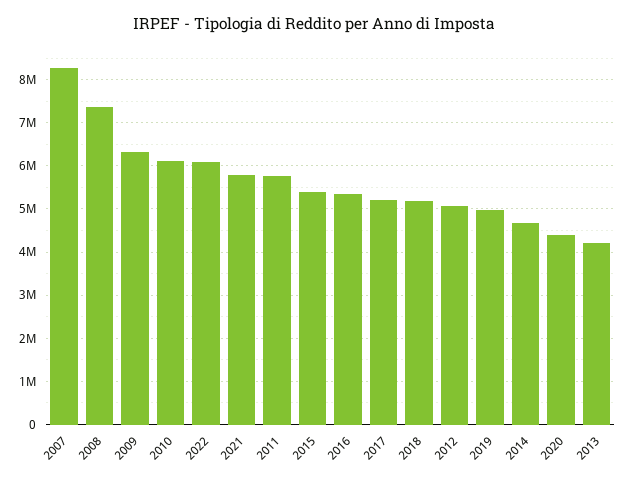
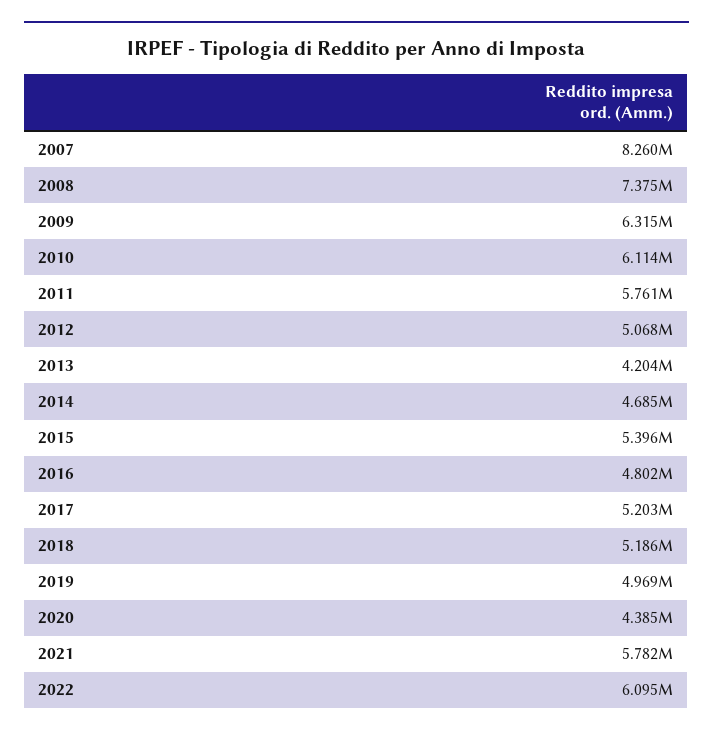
2016: 5400000 -> 4802000

